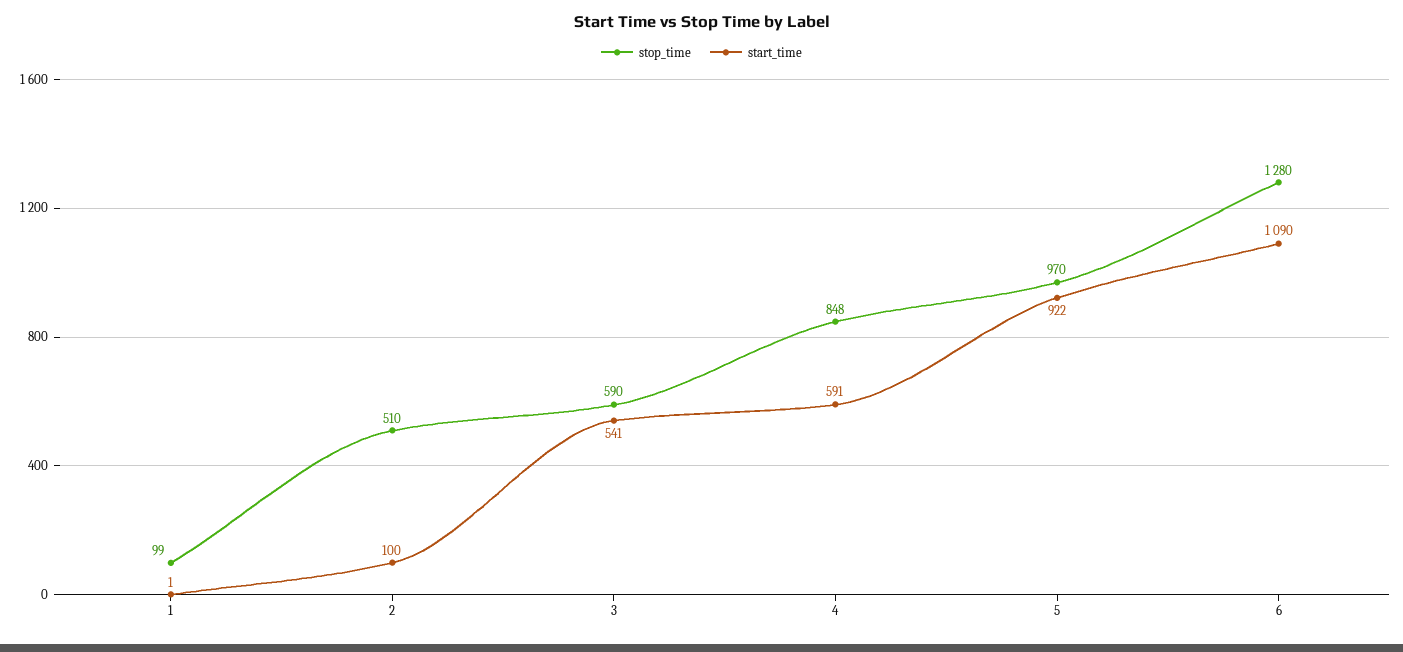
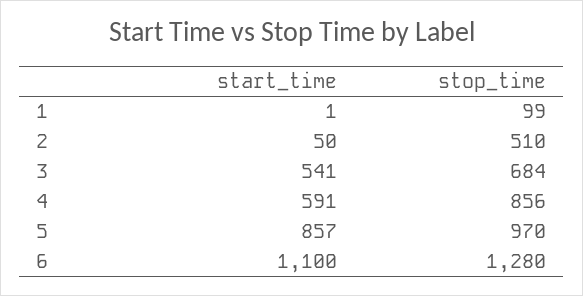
start_time, 2: 100 -> 50
stop_time, 3: 590 -> 684
stop_time, 4: 848 -> 856
start_time, 5: 922 -> 857
start_time, 6: 1090 -> 1100

